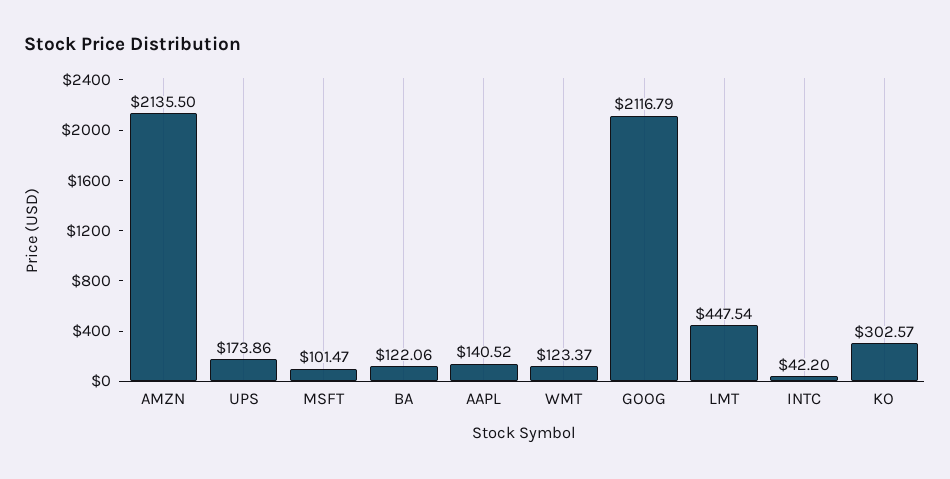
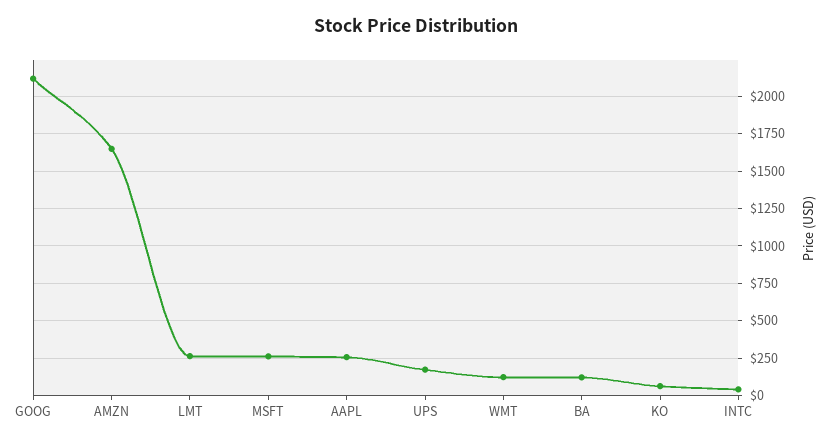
AMZN: 2135.5 -> 1650
MSFT: 101.47 -> 250
AAPL: 140.52 -> 250
LMT: 447.54 -> 250
KO: 302.57 -> 50

